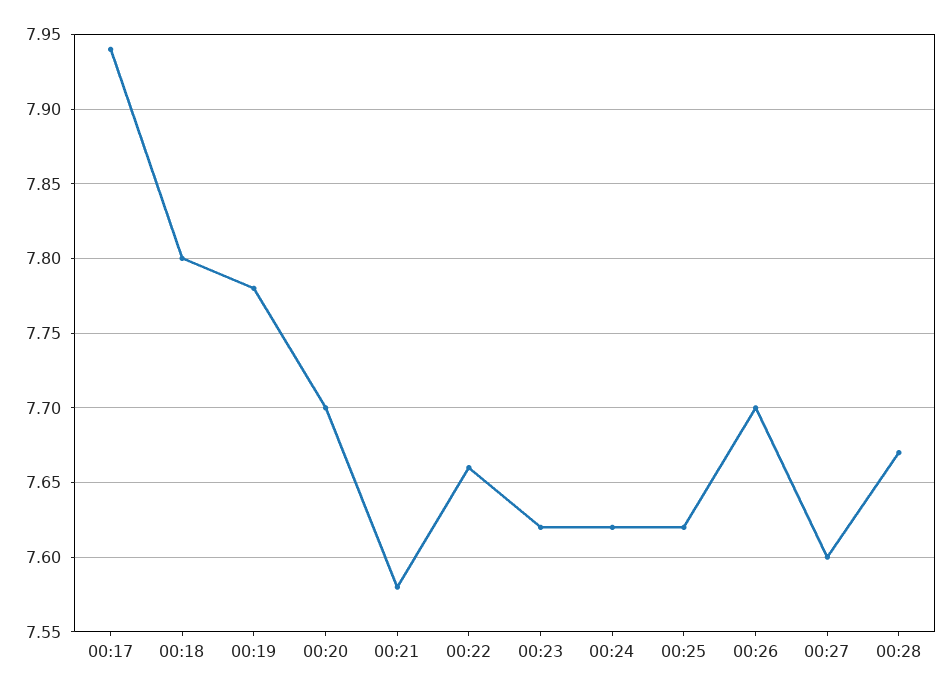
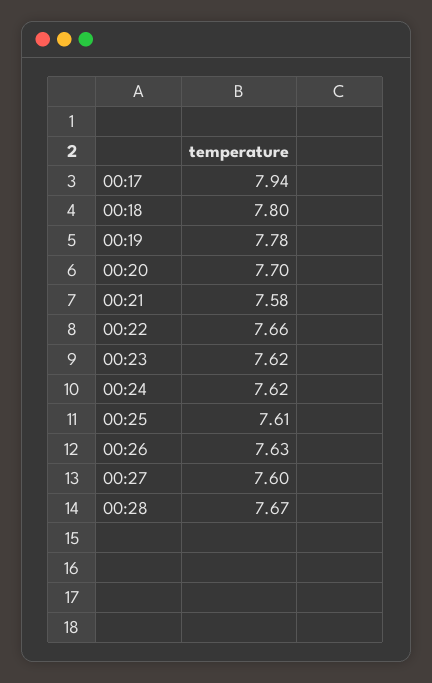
00:25: 7.62 -> 7.61
00:26: 7.7 -> 7.63

